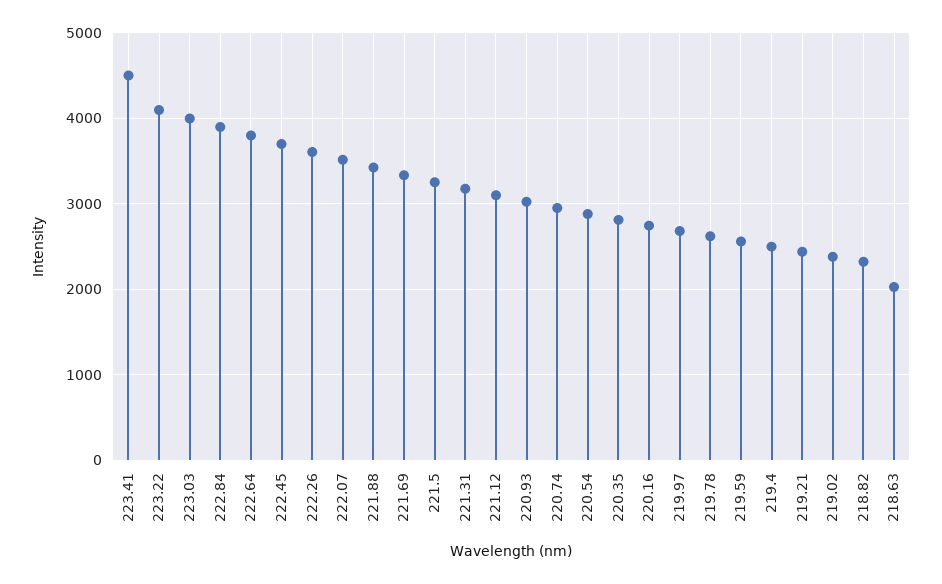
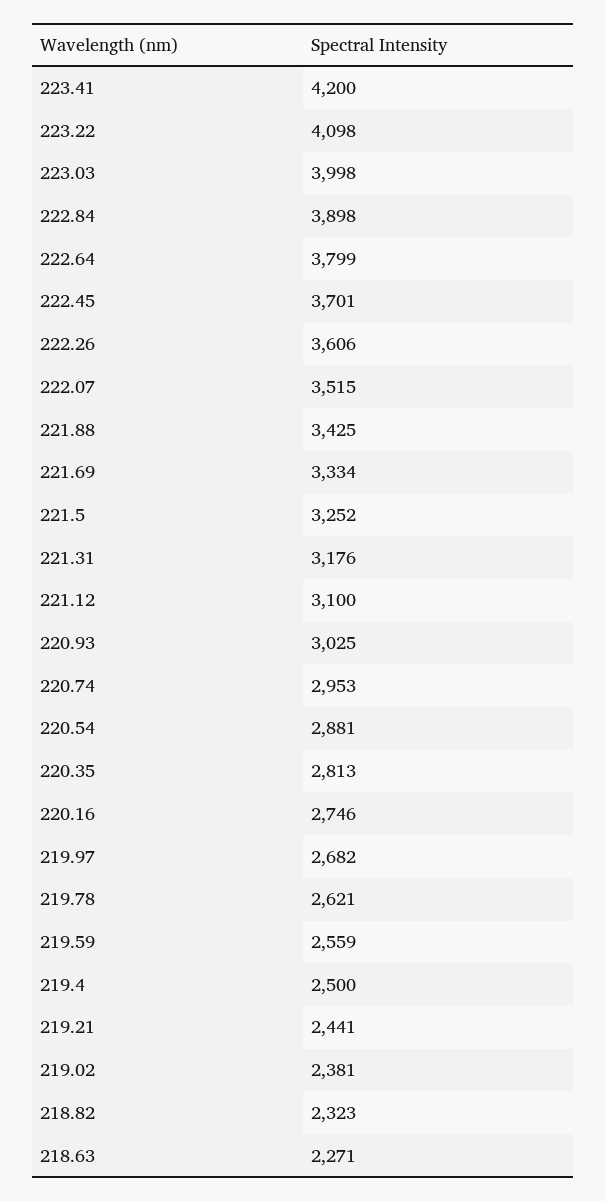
223.41: 4500 -> 4200
218.63: 2000 -> 2271

